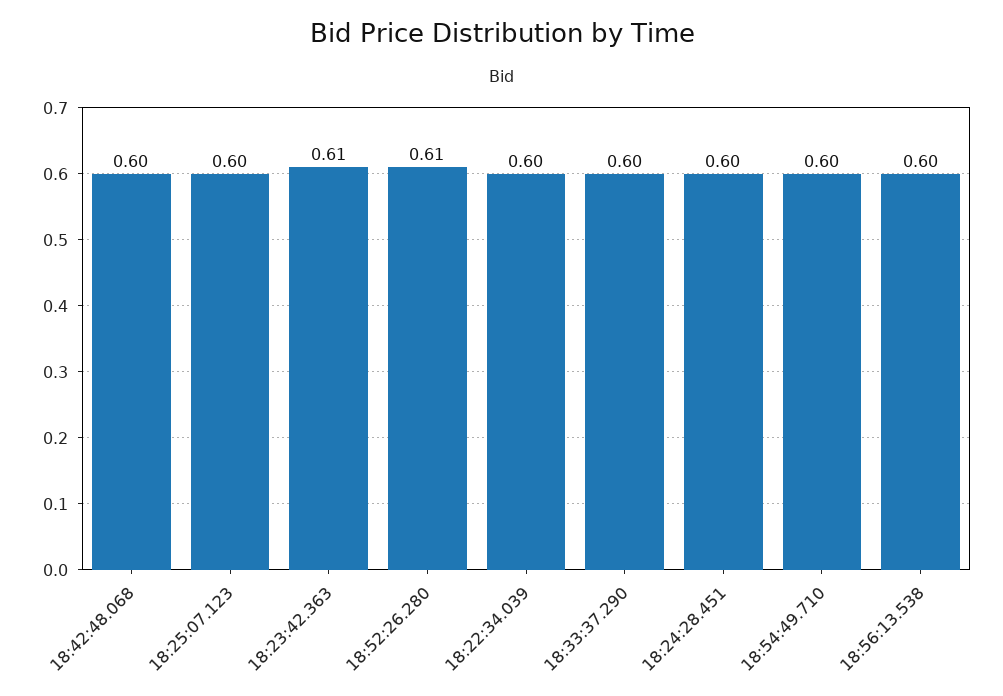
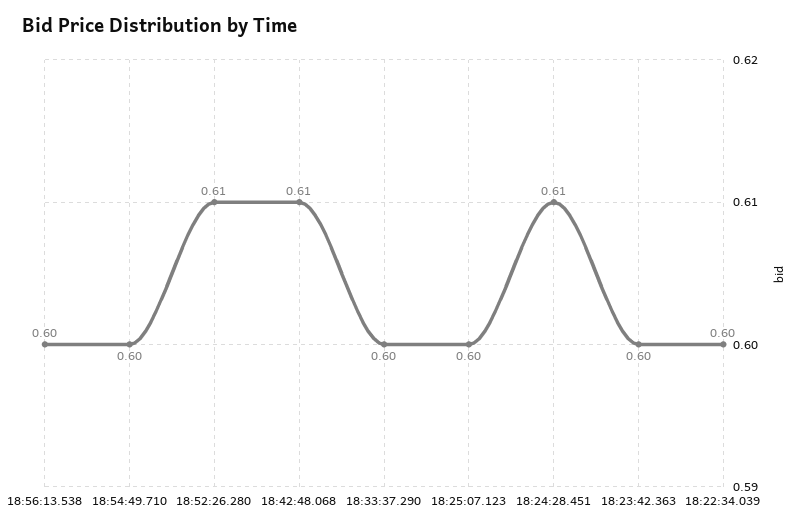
18:42:48.068: 0.6 -> 0.61
18:23:42.363: 0.61 -> 0.6
18:24:28.451: 0.6 -> 0.61

